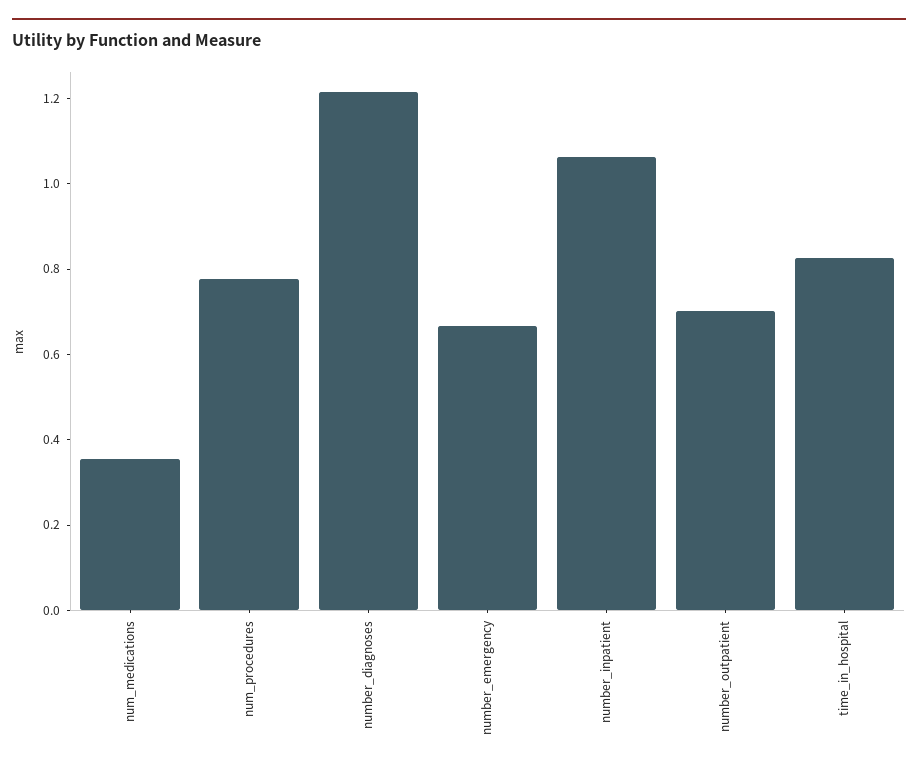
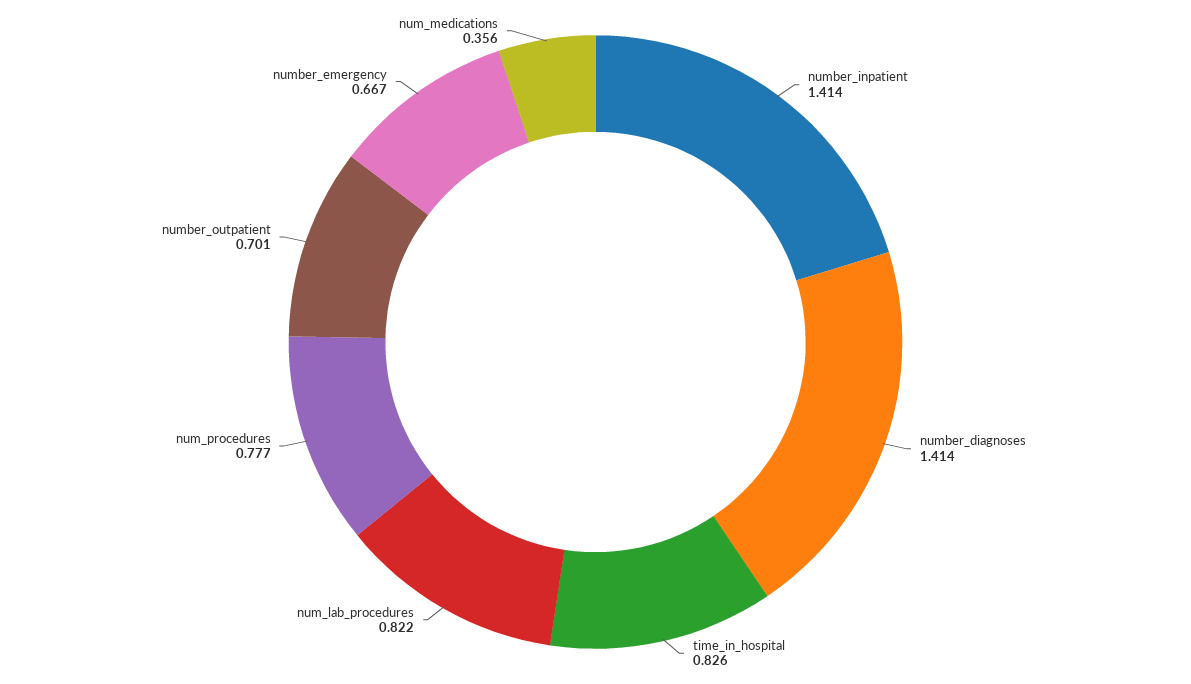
number_diagnoses: 1.2 -> 1.414
number_inpatient: 1.05 -> 1.414
num_lab_procedures: none -> 0.822

